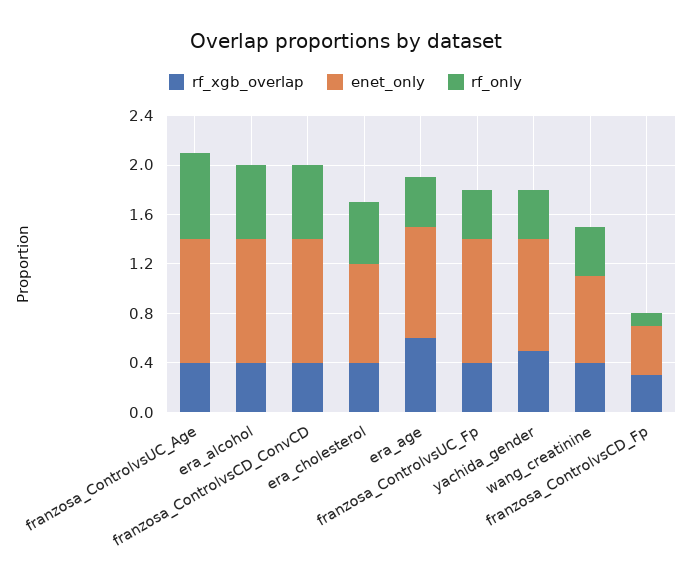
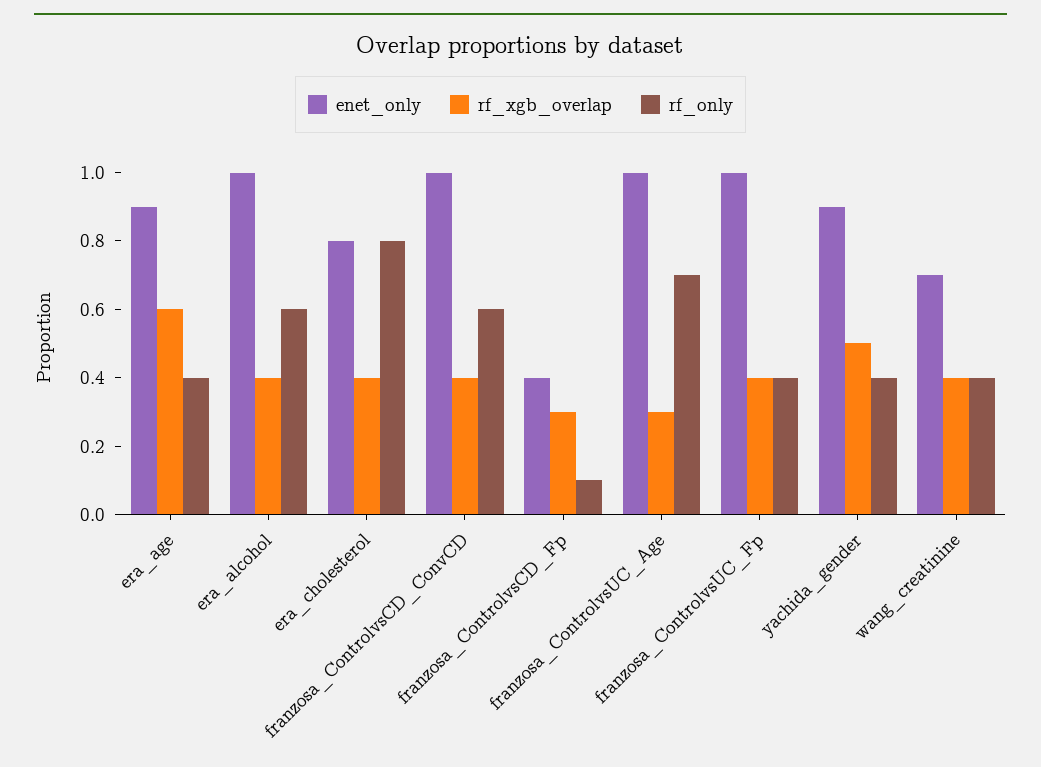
rf_xgb_overlap, franzosa_ControlvsUC_Age: 0.4 -> 0.3
rf_only, era_cholesterol: 0.5 -> 0.8

